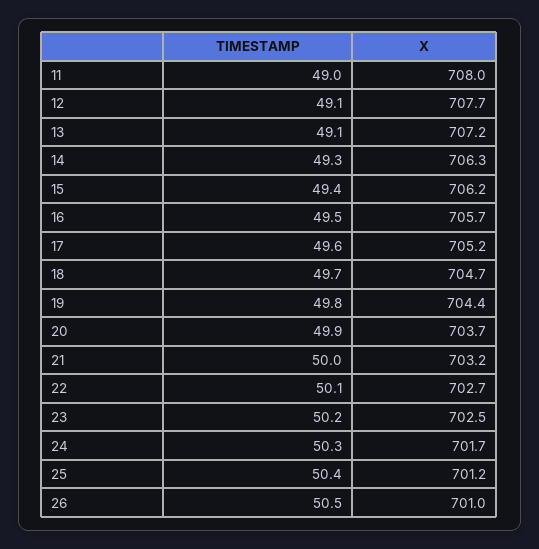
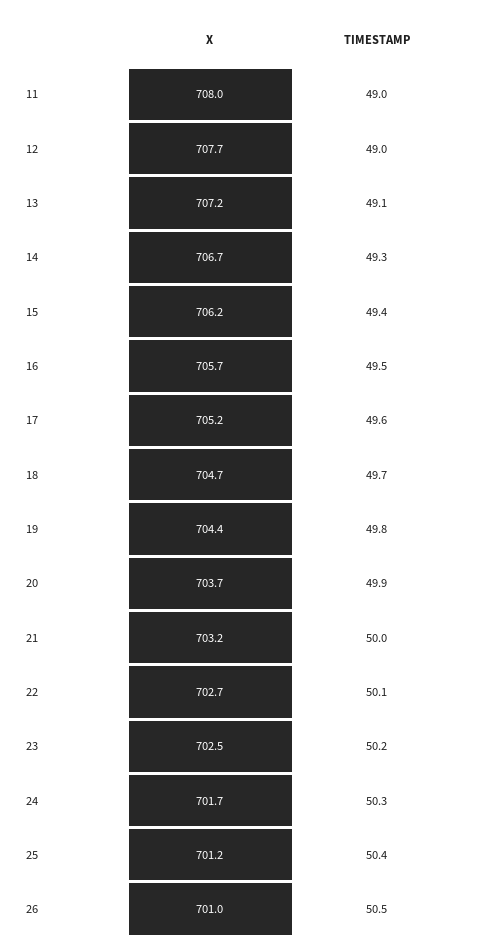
TIMESTAMP, 12: 49.1 -> 49
X, 14: 706.3 -> 706.7

